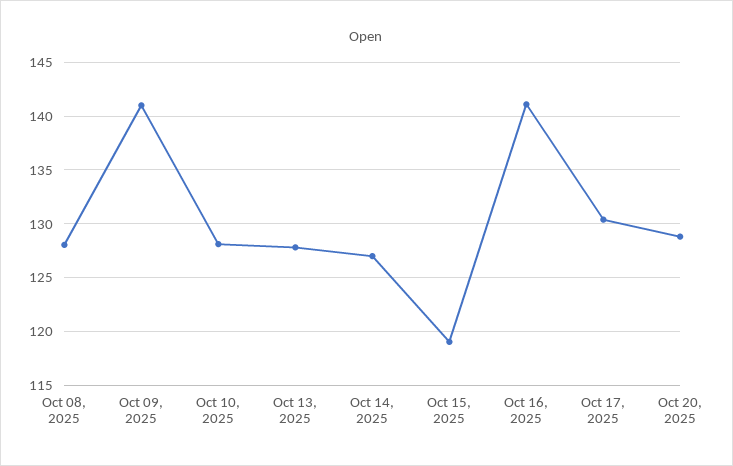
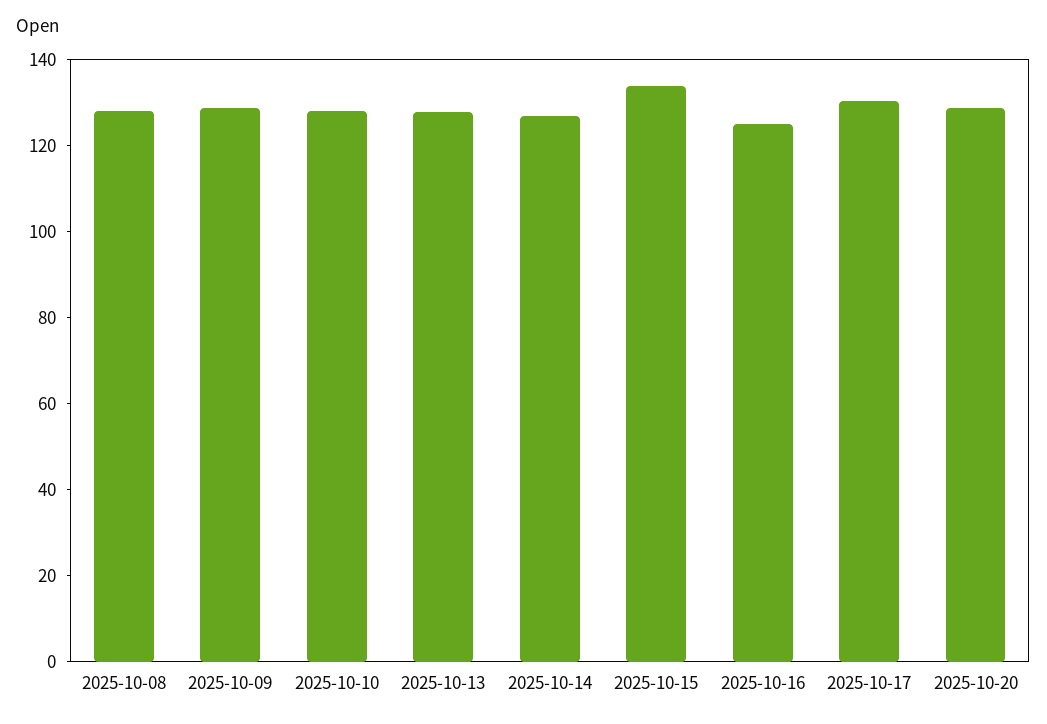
Oct 09, 2025: 141 -> 130
Oct 15, 2025: 119 -> 135
Oct 16, 2025: 141 -> 125

